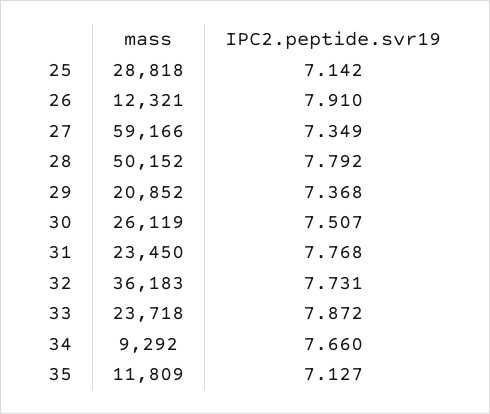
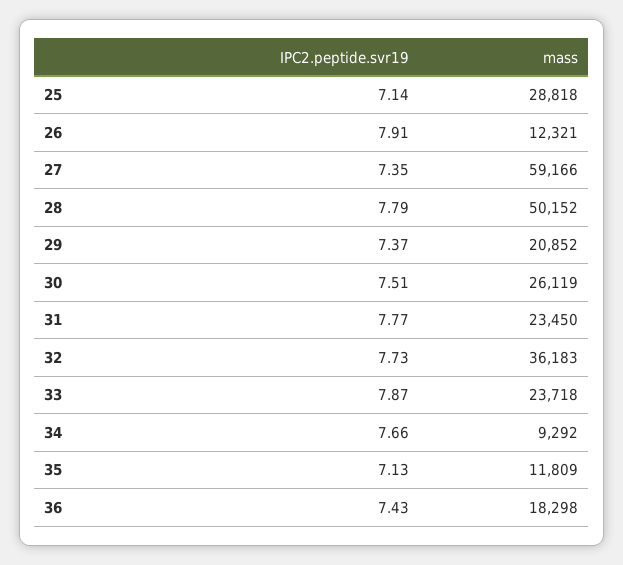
IPC2.peptide.svr19, 36: none -> 7.43
mass, 36: none -> 18298

